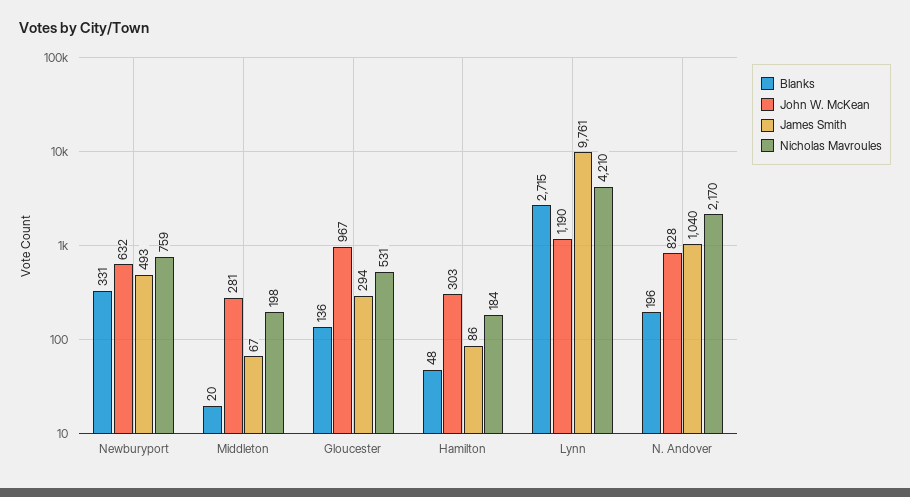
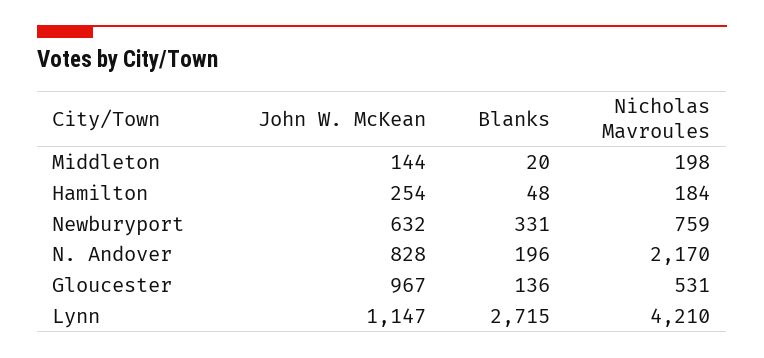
James Smith, Newburyport: 493 -> none
John W. McKean, Middleton: 281 -> 144
James Smith, Middleton: 67 -> none
James Smith, Gloucester: 294 -> none
John W. McKean, Hamilton: 303 -> 254
James Smith, Hamilton: 86 -> none
John W. McKean, Lynn: 1190 -> 1147
James Smith, Lynn: 9761 -> none
James Smith, N. Andover: 1040 -> none

